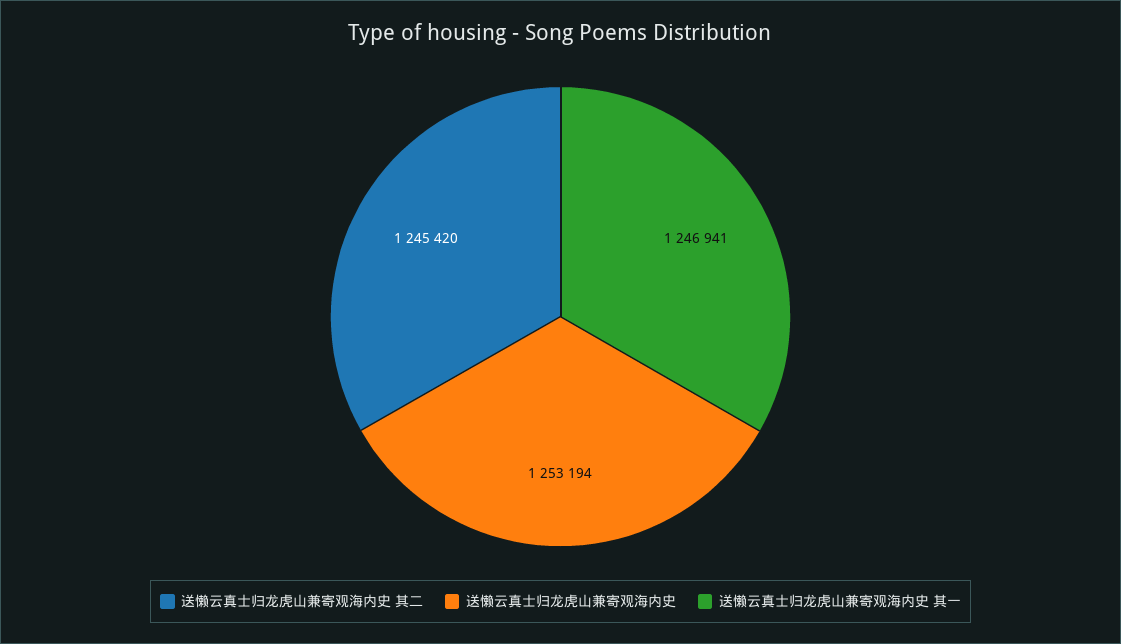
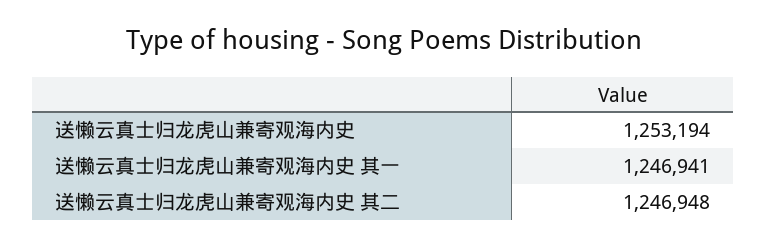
送懒云真士归龙虎山兼寄观海内史 其二: 1245420 -> 1246948

